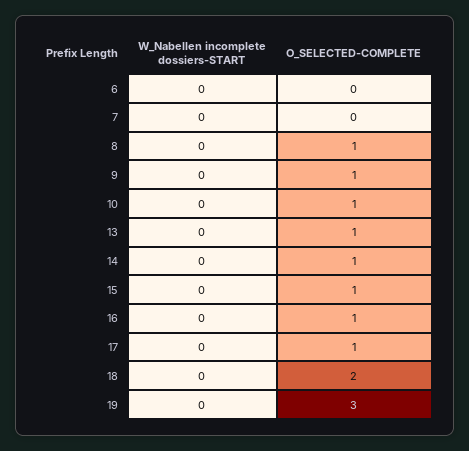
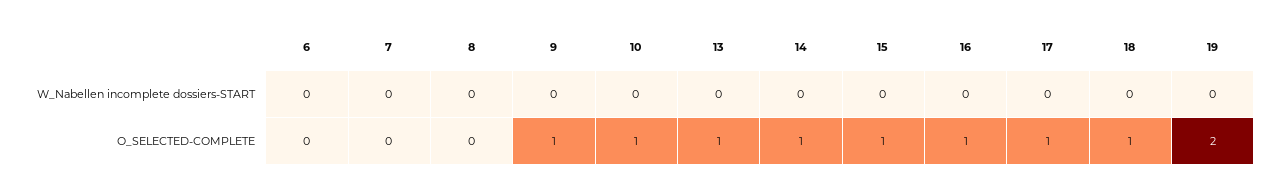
O_SELECTED-COMPLETE, 8: 1 -> 0
O_SELECTED-COMPLETE, 18: 2 -> 1
O_SELECTED-COMPLETE, 19: 3 -> 2

